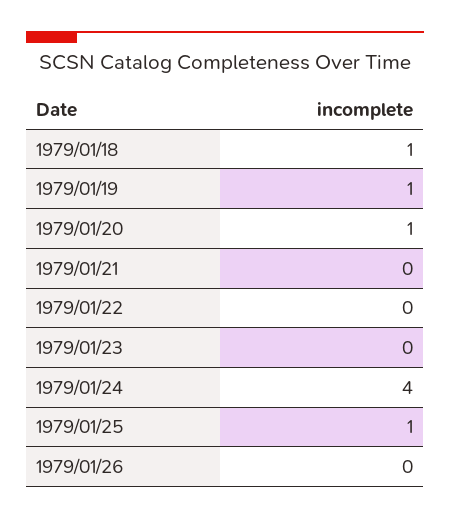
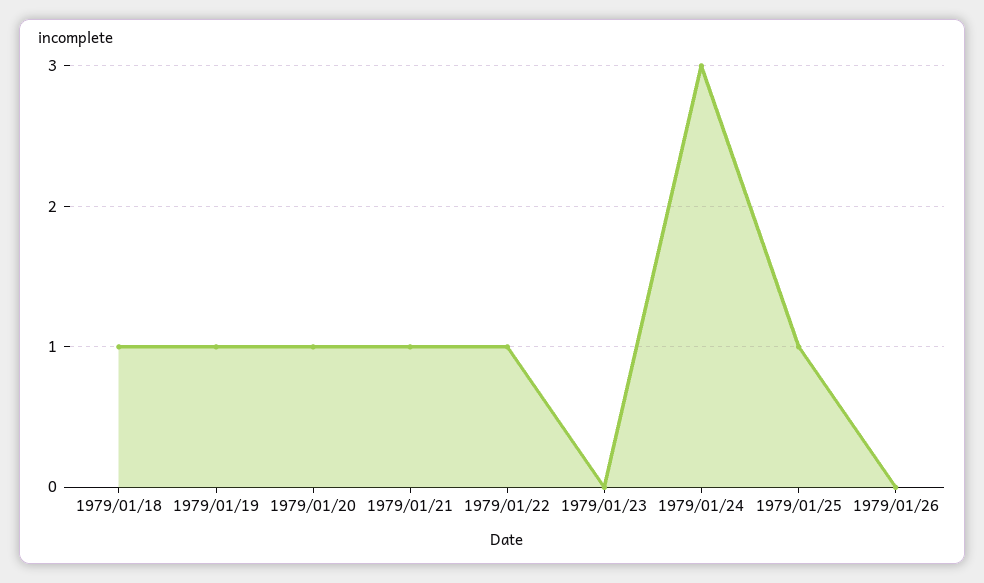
1979/01/21: 0 -> 1
1979/01/22: 0 -> 1
1979/01/24: 4 -> 3

